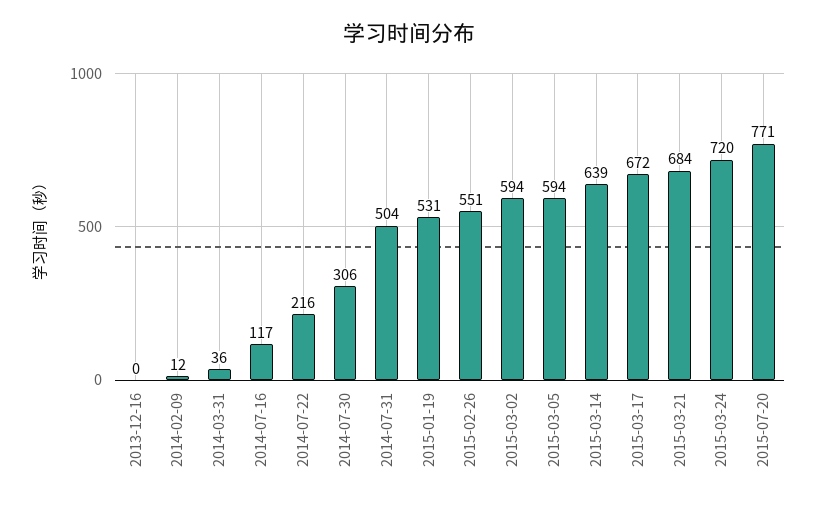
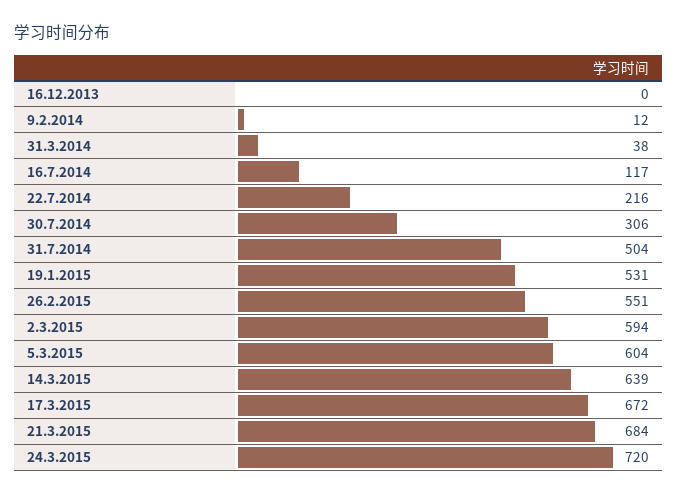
2014-03-31: 36 -> 38
2015-03-05: 594 -> 604
2015-07-20: 771 -> none

